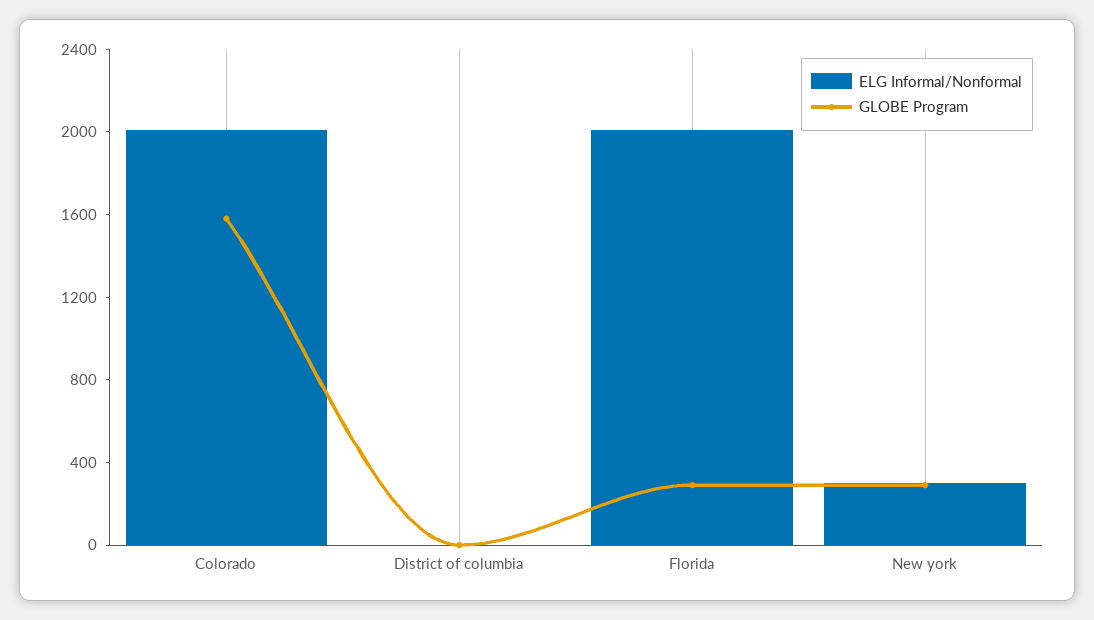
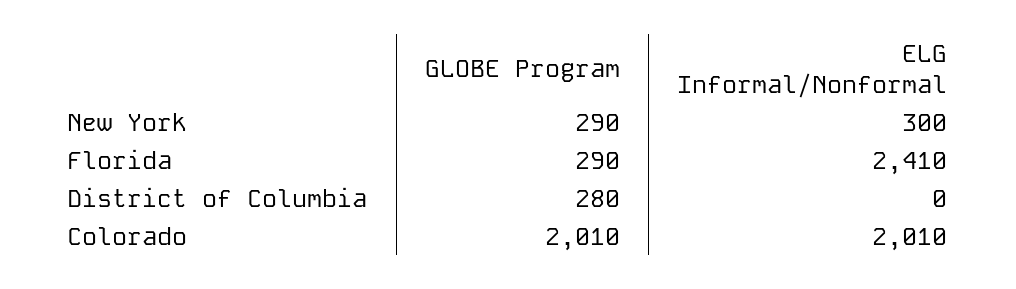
GLOBE Program, Colorado: 1600 -> 2010
GLOBE Program, District of columbia: 0 -> 280
ELG Informal/Nonformal, Florida: 2000 -> 2410

